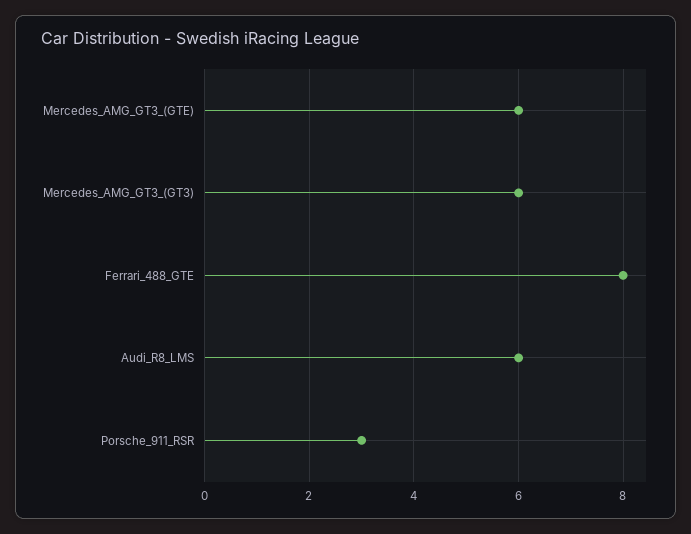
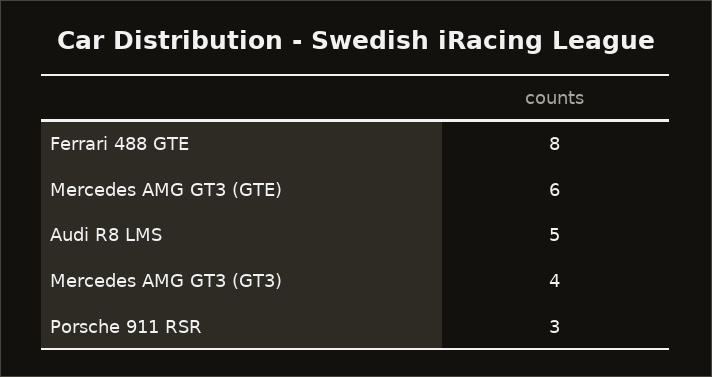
Mercedes_AMG_GT3_(GT3): 6 -> 4
Audi_R8_LMS: 6 -> 5

